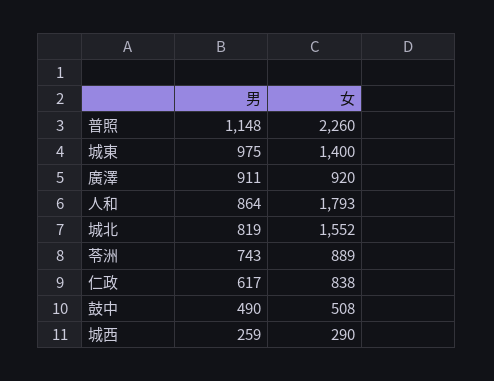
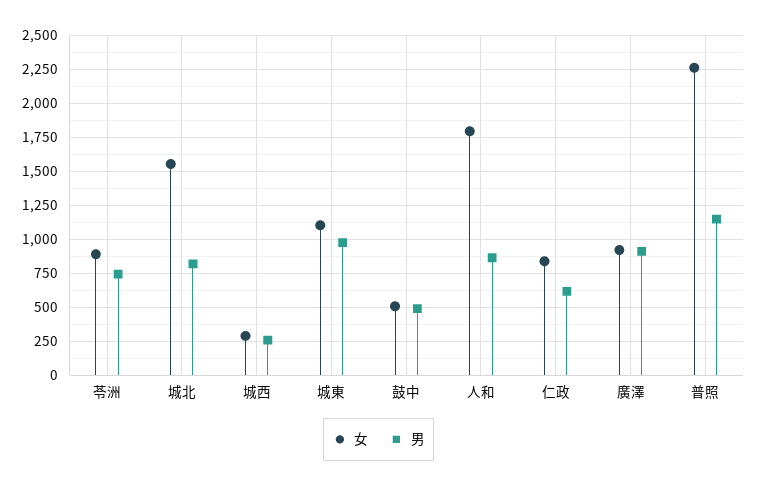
女, 城東: 1400 -> 1100

